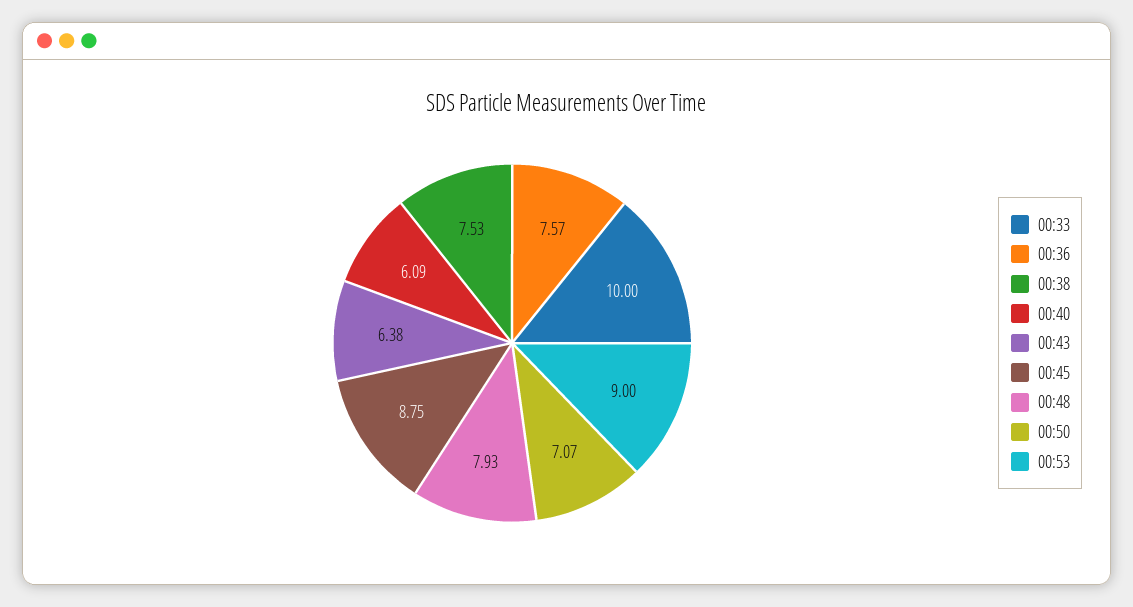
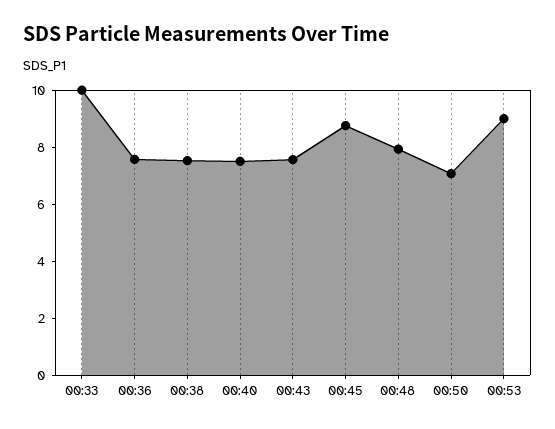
00:40: 6.09 -> 7.5
00:43: 6.38 -> 7.5

